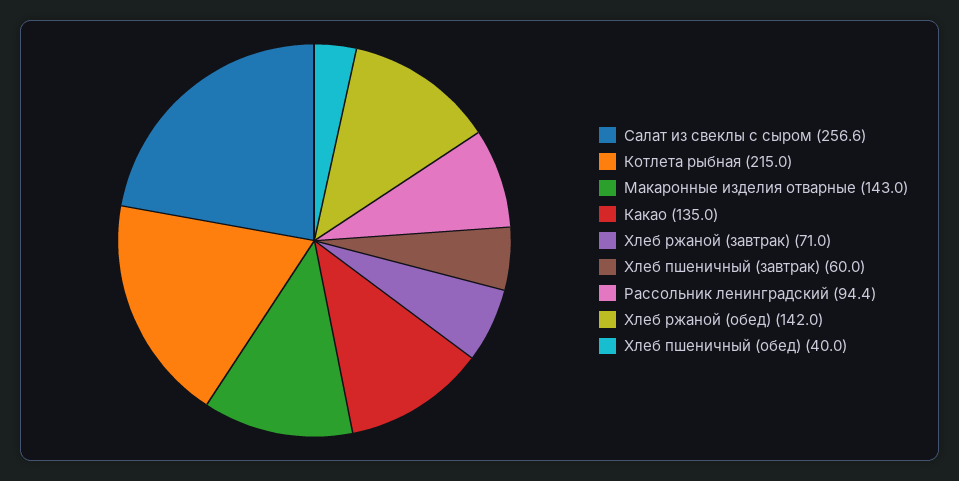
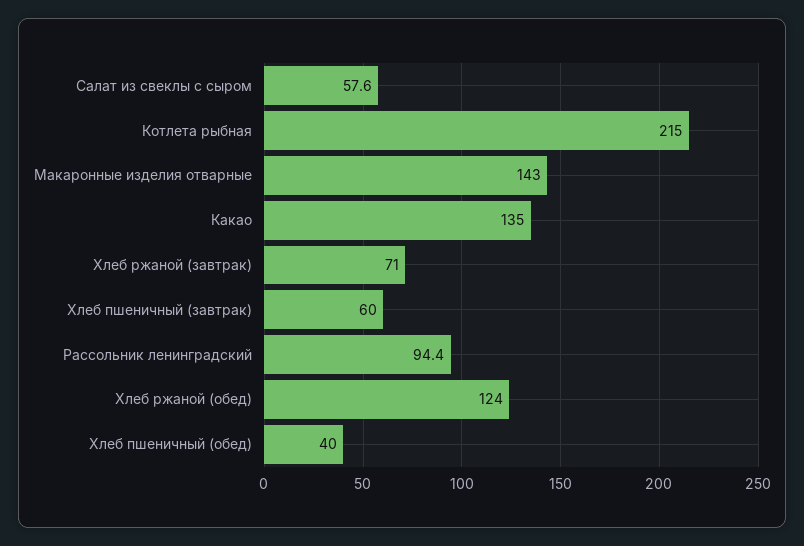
Салат из свеклы с сыром: 256.6 -> 57.6
Хлеб ржаной (обед): 142 -> 124

